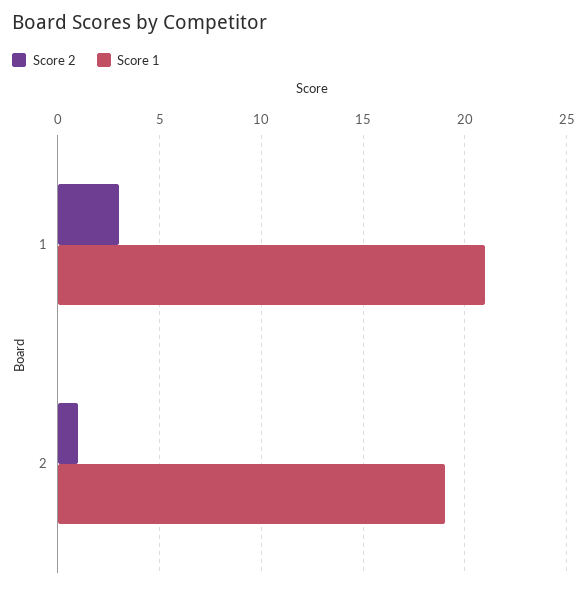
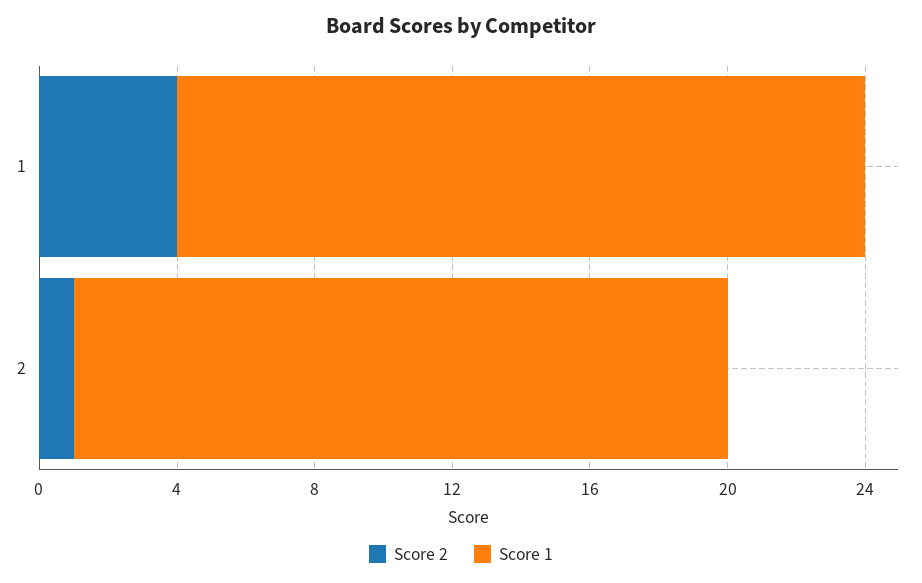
Score 2, 1: 3 -> 4
Score 1, 1: 21 -> 20

